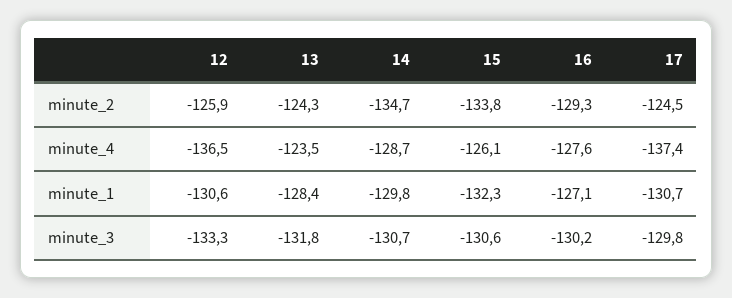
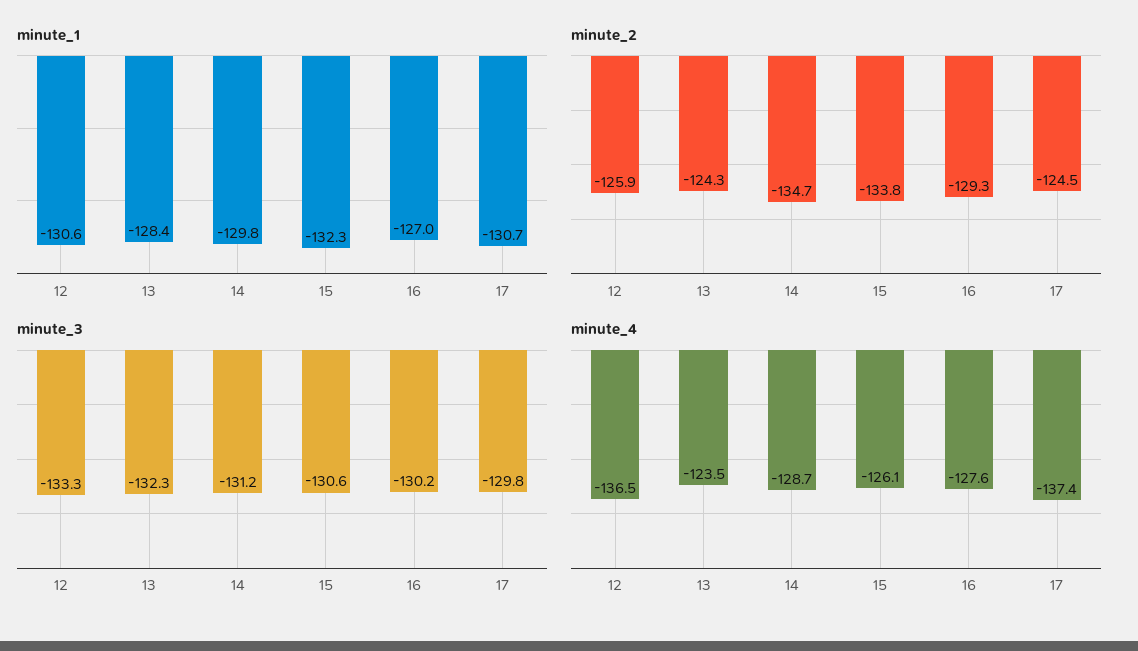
minute_1, 16: -127.1 -> -127
minute_3, 13: -131.8 -> -132.3
minute_3, 14: -130.7 -> -131.2

